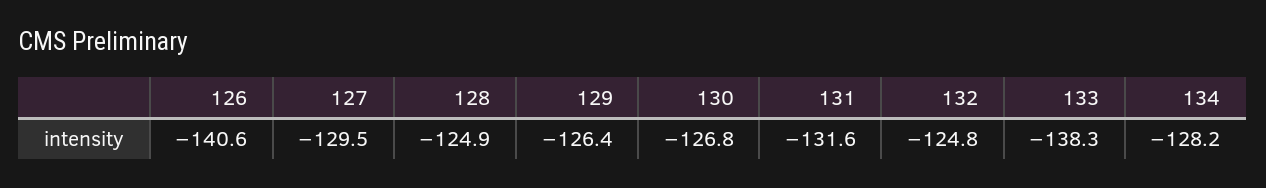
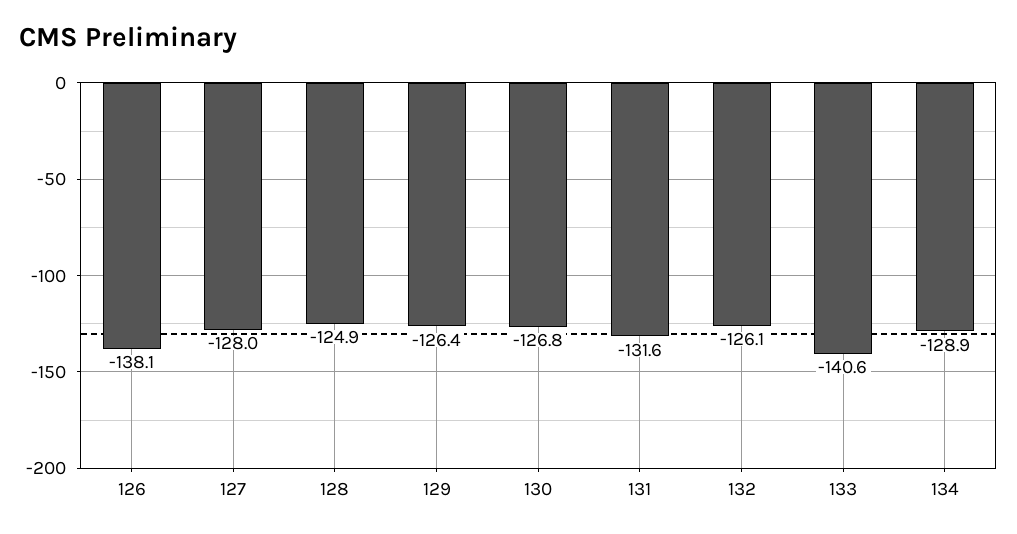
126: -140.6 -> -138.1
127: -129.5 -> -128
132: -124.8 -> -126.1
133: -138.3 -> -140.6
134: -128.2 -> -128.9

